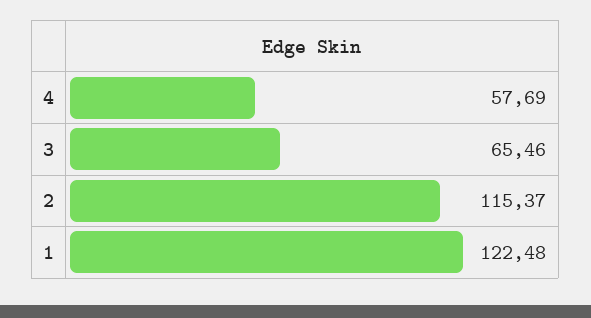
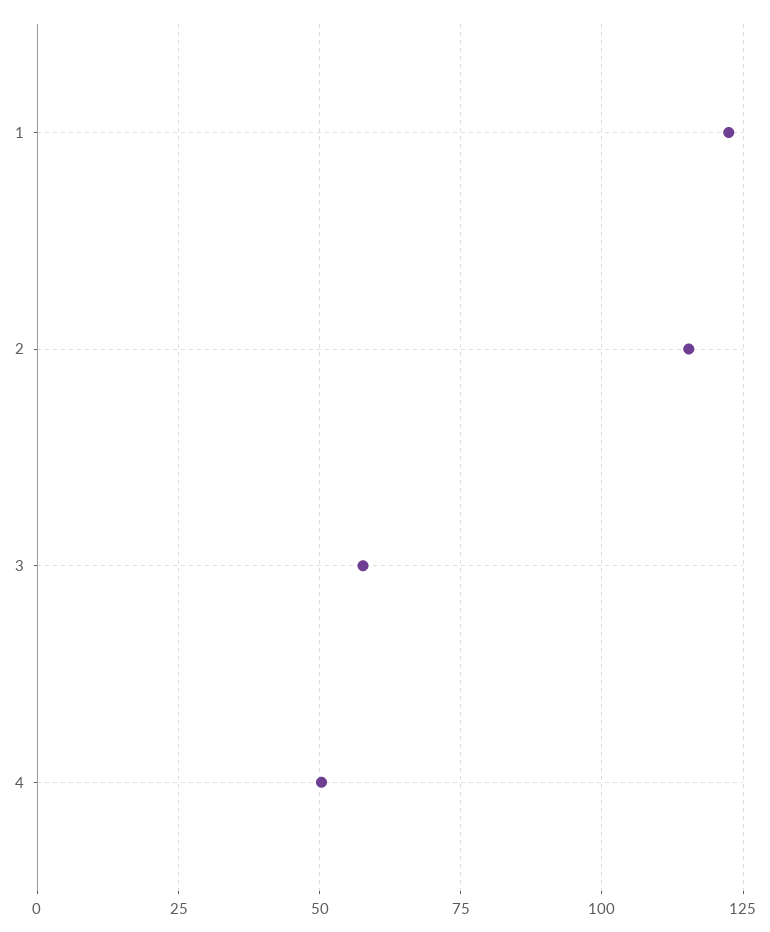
4: 57.69 -> 50
3: 65.46 -> 57.5

